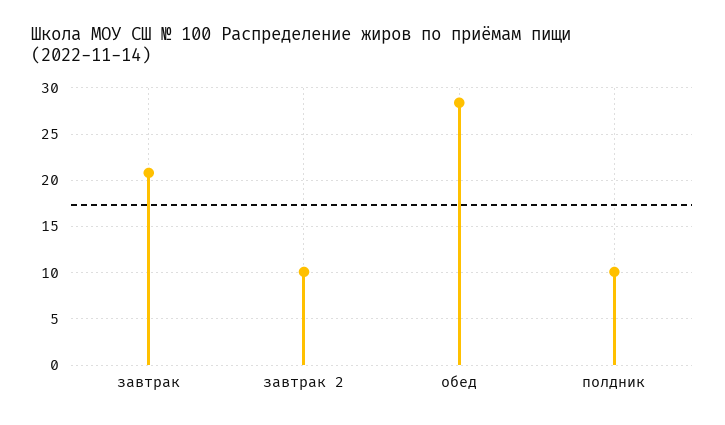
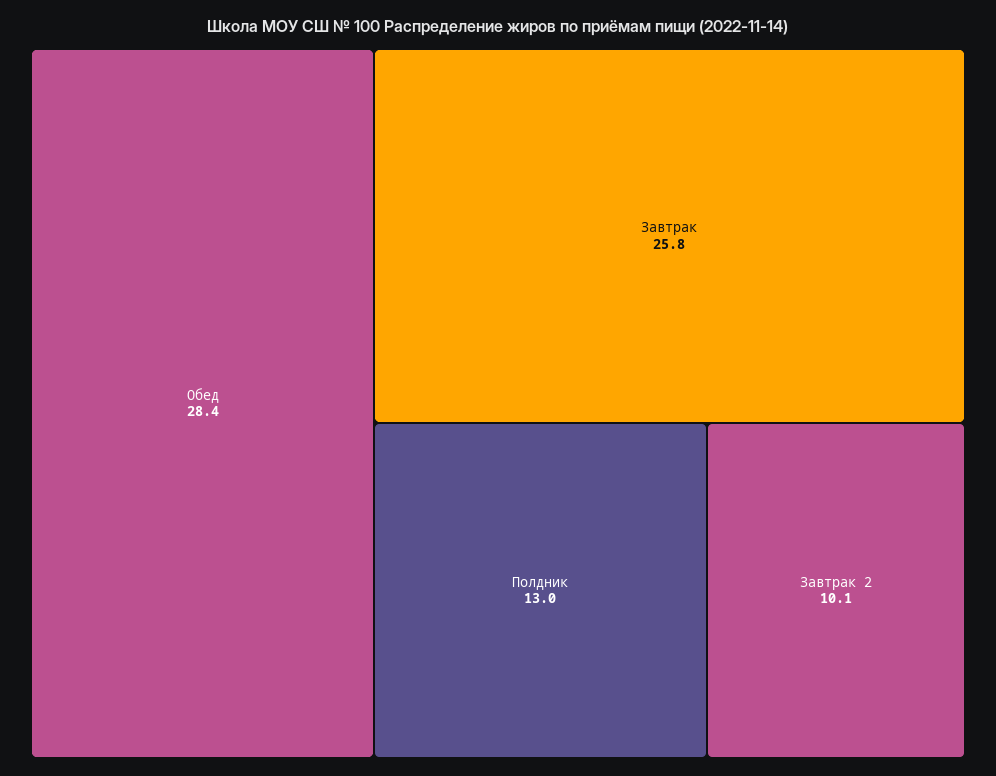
завтрак: 21 -> 25.8
полдник: 10 -> 13

